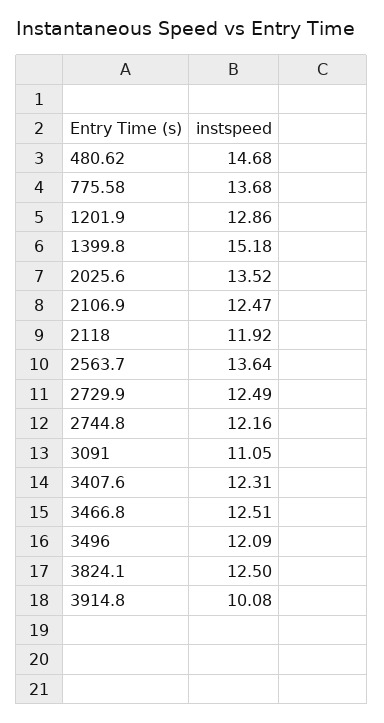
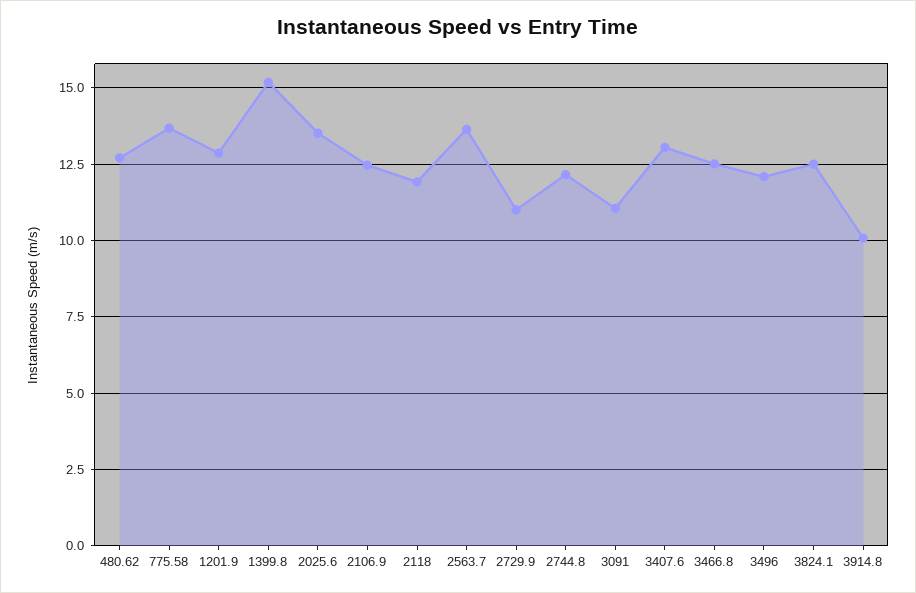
480.62: 14.68 -> 12.75
2729.9: 12.49 -> 11
3407.6: 12.31 -> 13

